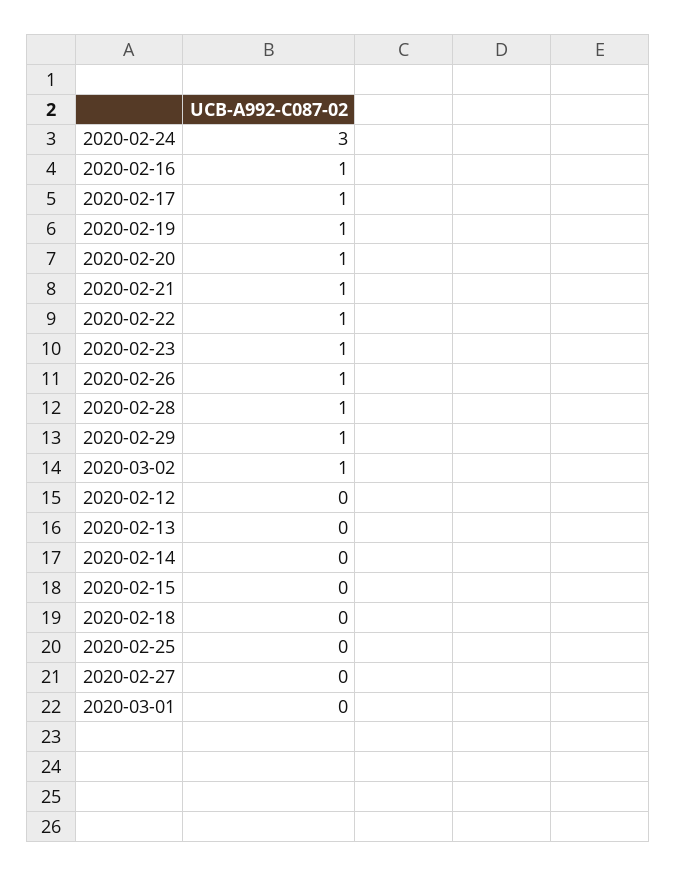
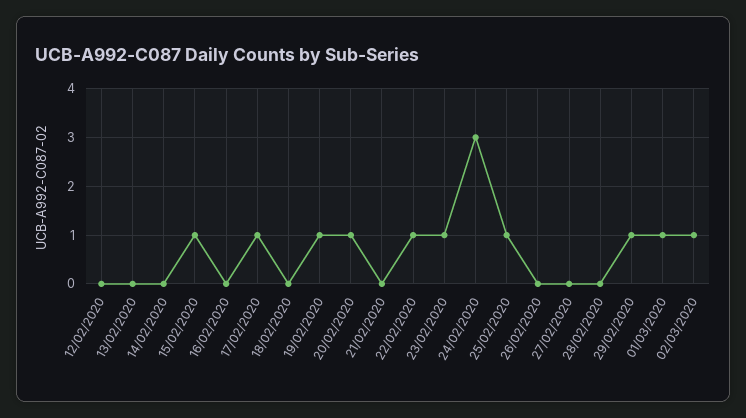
2020-02-16: 1 -> 0
2020-02-21: 1 -> 0
2020-02-26: 1 -> 0
2020-02-28: 1 -> 0
2020-02-15: 0 -> 1
2020-02-25: 0 -> 1
2020-03-01: 0 -> 1

